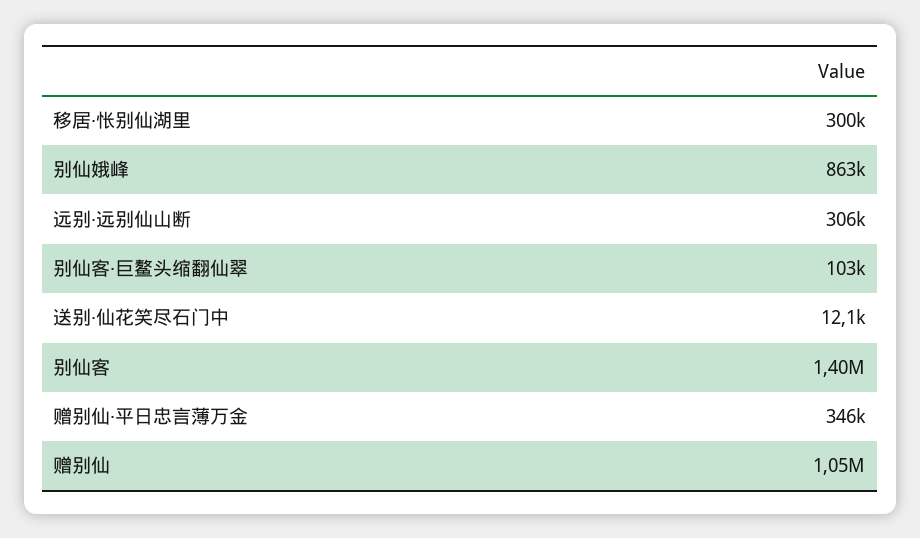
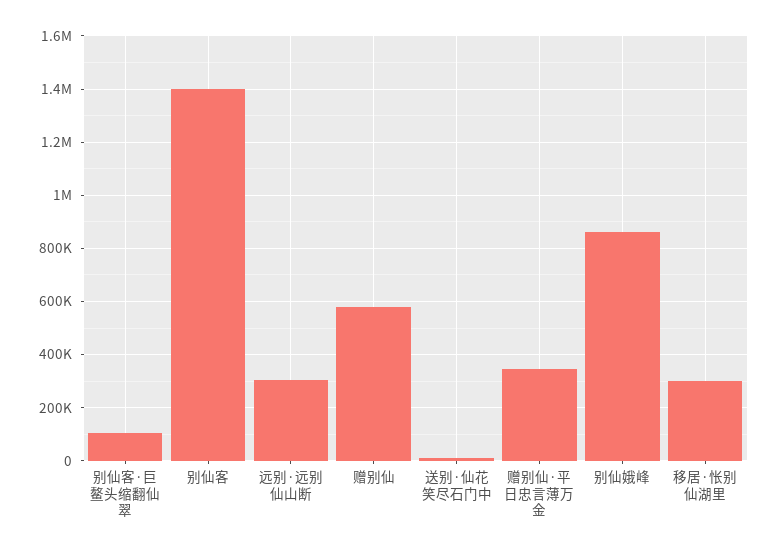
赠别仙: 1050000 -> 575000

